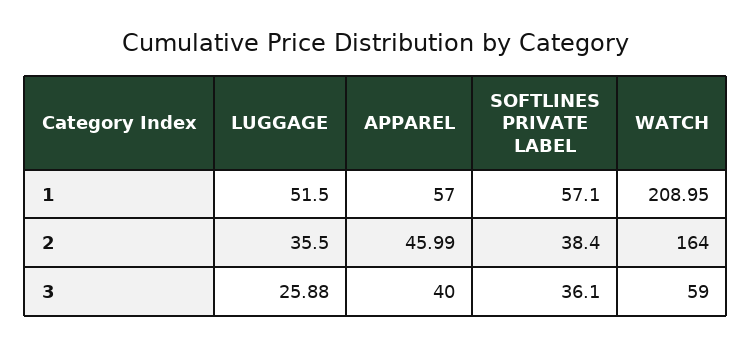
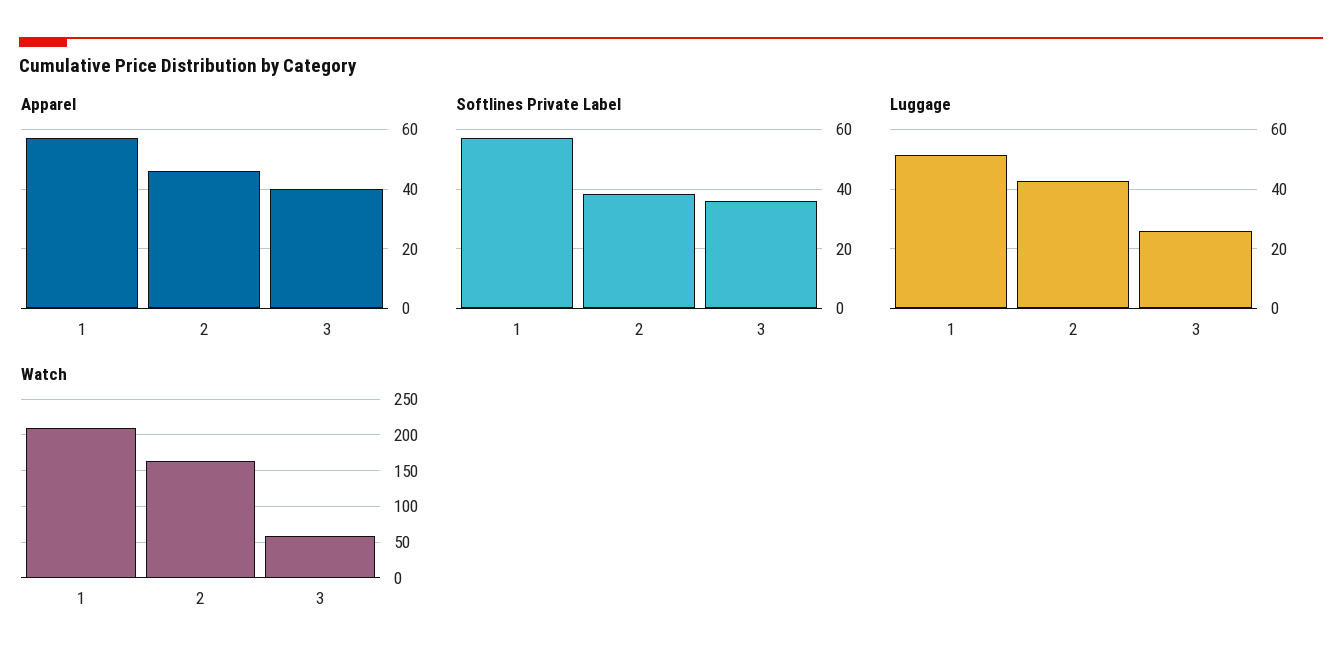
LUGGAGE, 2: 35.5 -> 42.5

